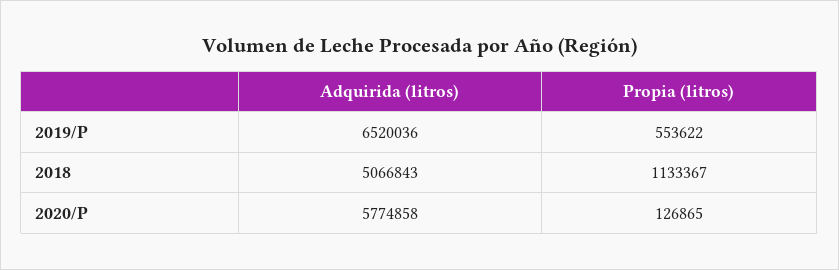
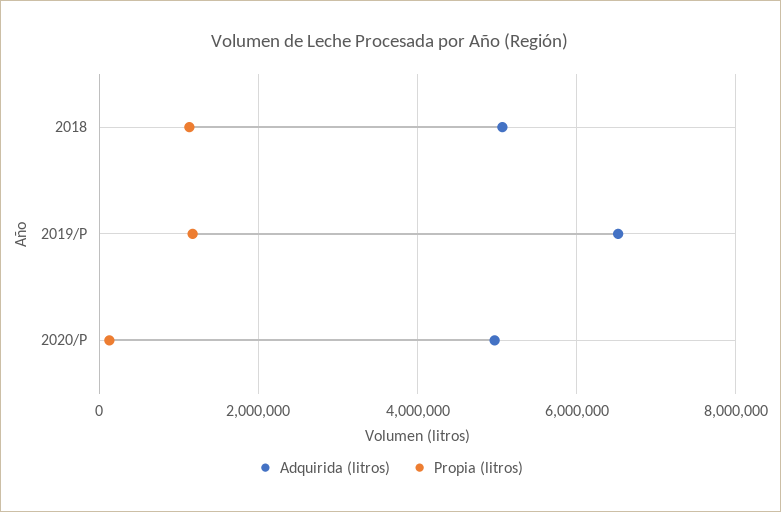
Propia (litros), 2019/P: 553622 -> 1200000
Adquirida (litros), 2020/P: 5774858 -> 5000000

